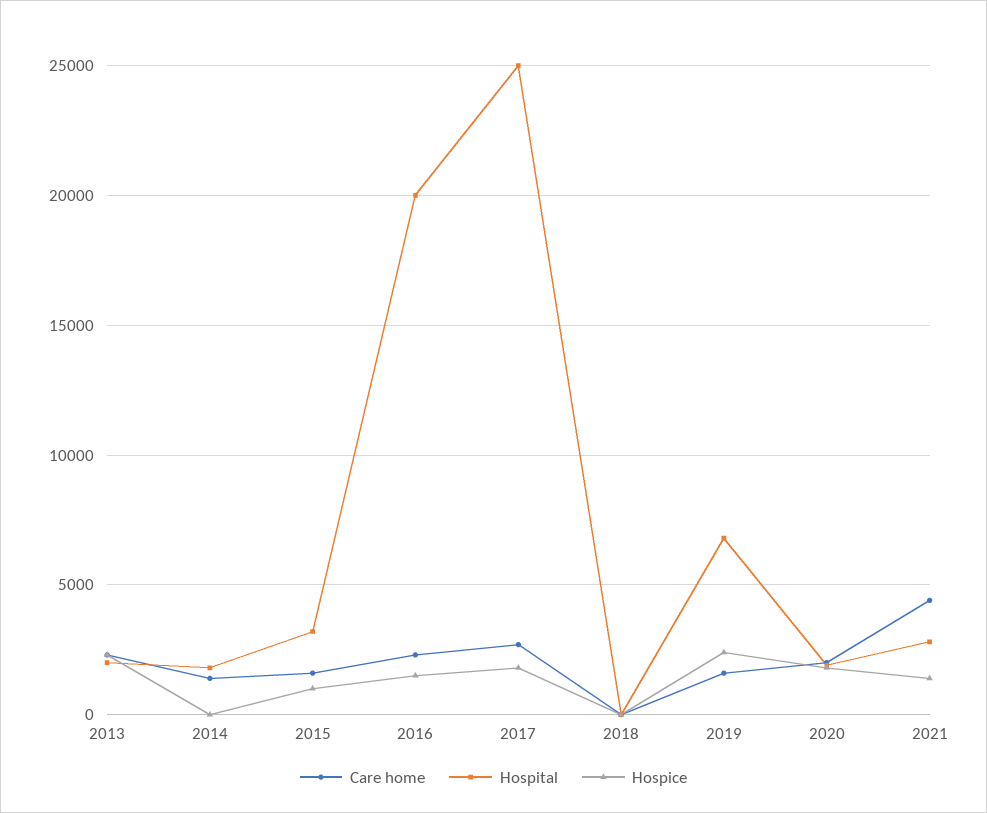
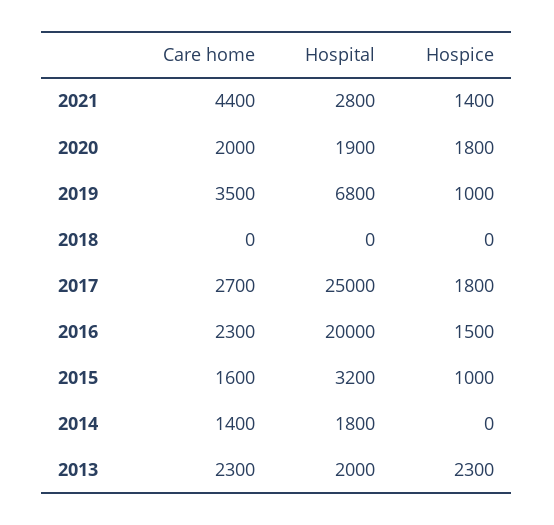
Care home, 2019: 1500 -> 3500
Hospice, 2019: 2500 -> 1000

